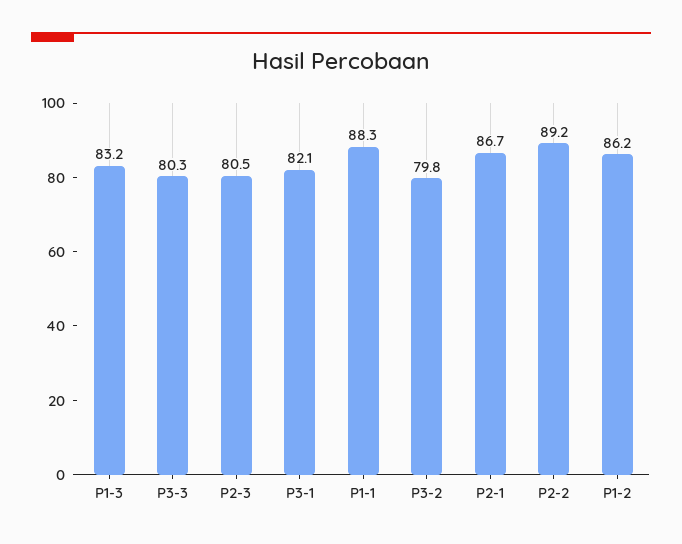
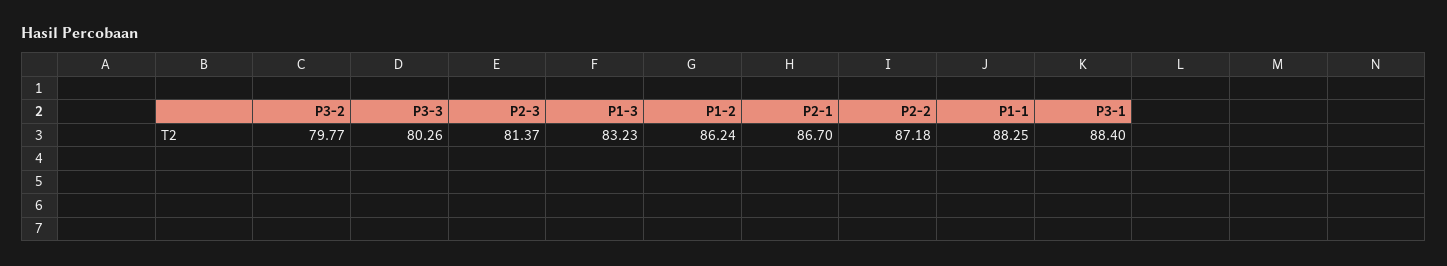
P2-3: 80.5 -> 81.37
P3-1: 82.1 -> 88.4
P2-2: 89.2 -> 87.18

